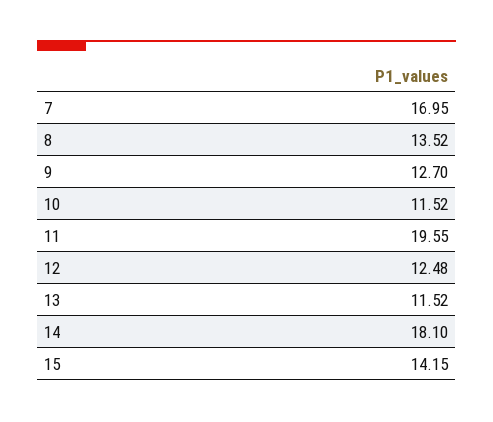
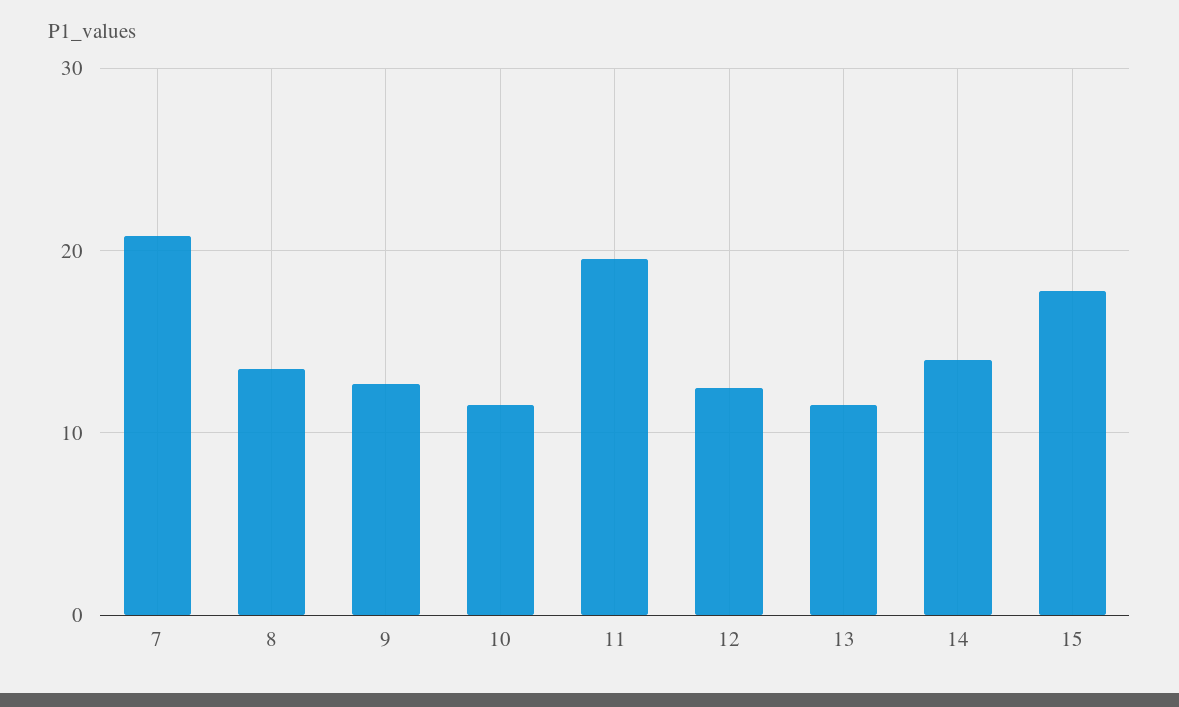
7: 16.95 -> 21
14: 18.1 -> 14
15: 14.15 -> 18

